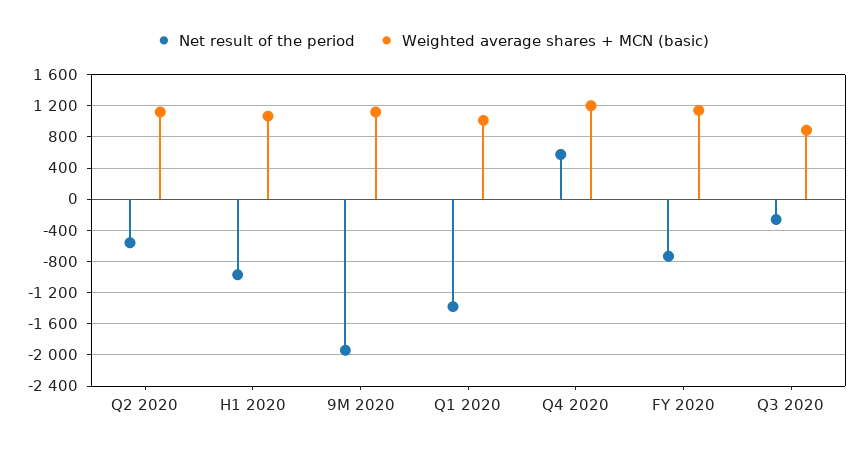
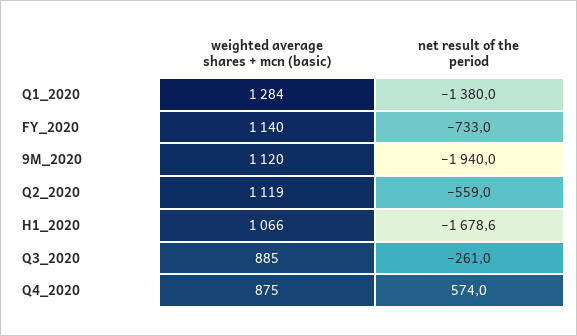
Net result of the period, H1 2020: -1000 -> -1678.6
Weighted average shares + MCN (basic), Q1 2020: 1000 -> 1284
Weighted average shares + MCN (basic), Q4 2020: 1200 -> 875

